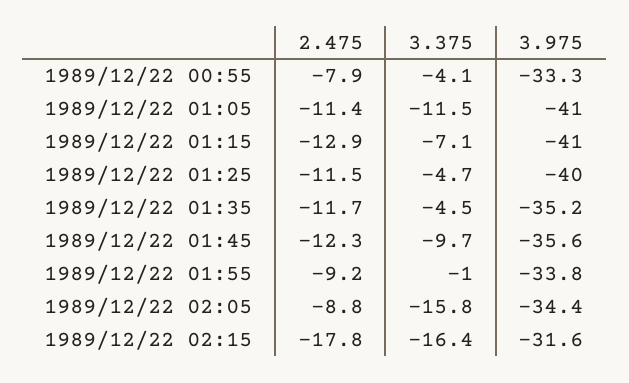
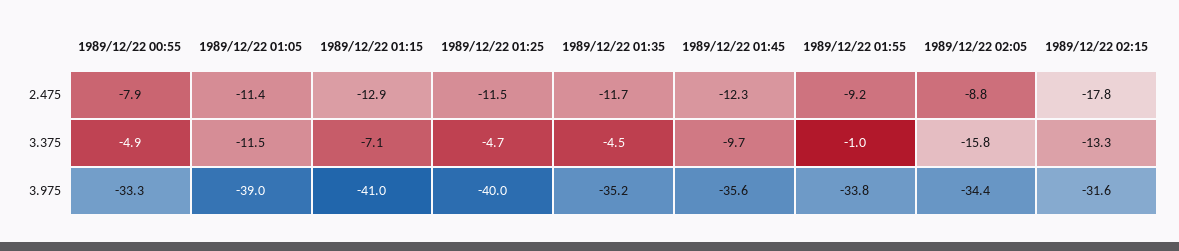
3.375, 1989/12/22 00:55: -4.1 -> -4.9
3.975, 1989/12/22 01:05: -41 -> -39
3.375, 1989/12/22 02:15: -16.4 -> -13.3

